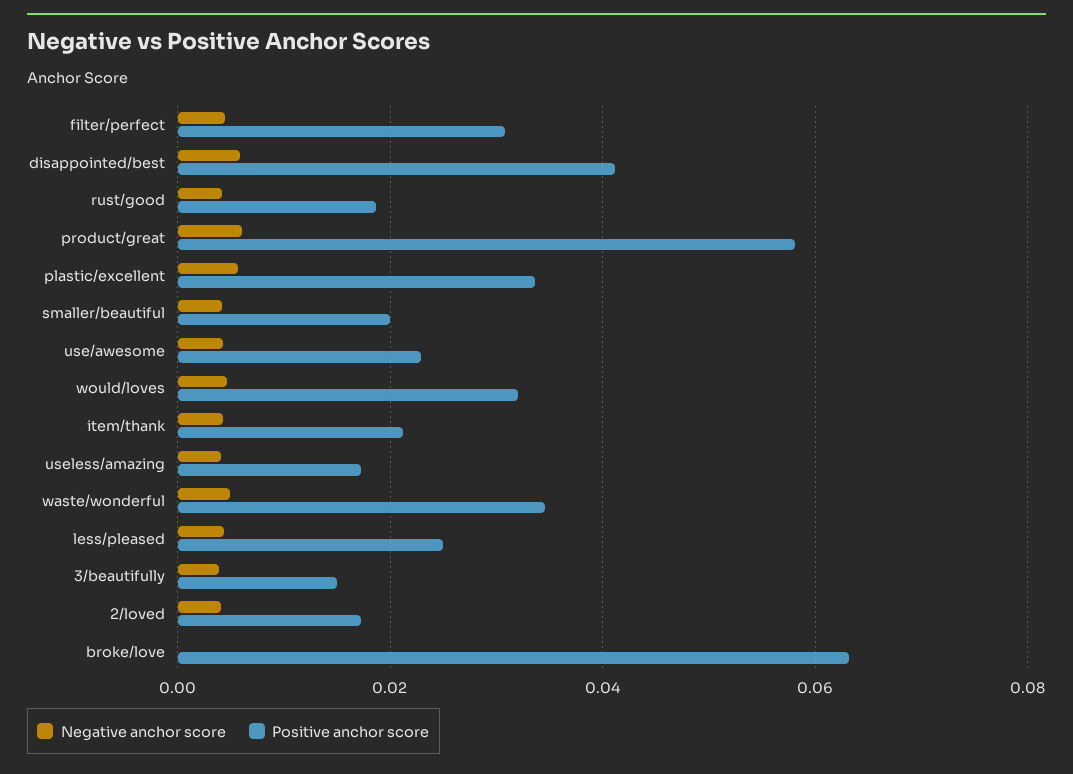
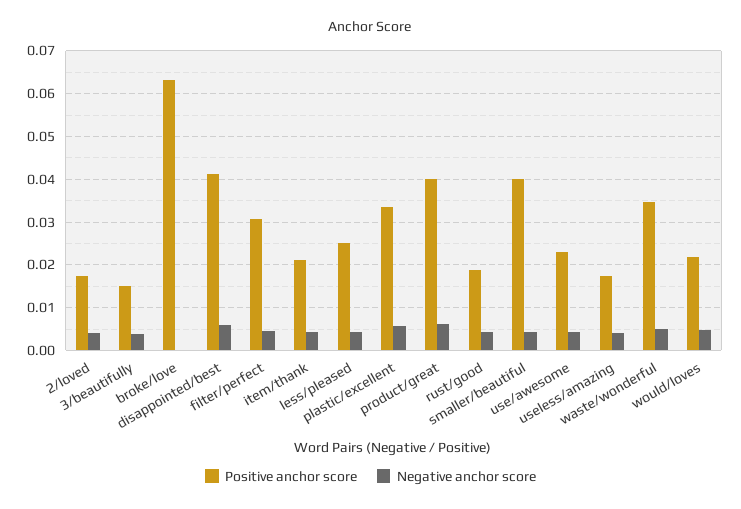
Positive anchor score, product/great: 0.058 -> 0.04
Positive anchor score, smaller/beautiful: 0.02 -> 0.04
Positive anchor score, would/loves: 0.032 -> 0.022

